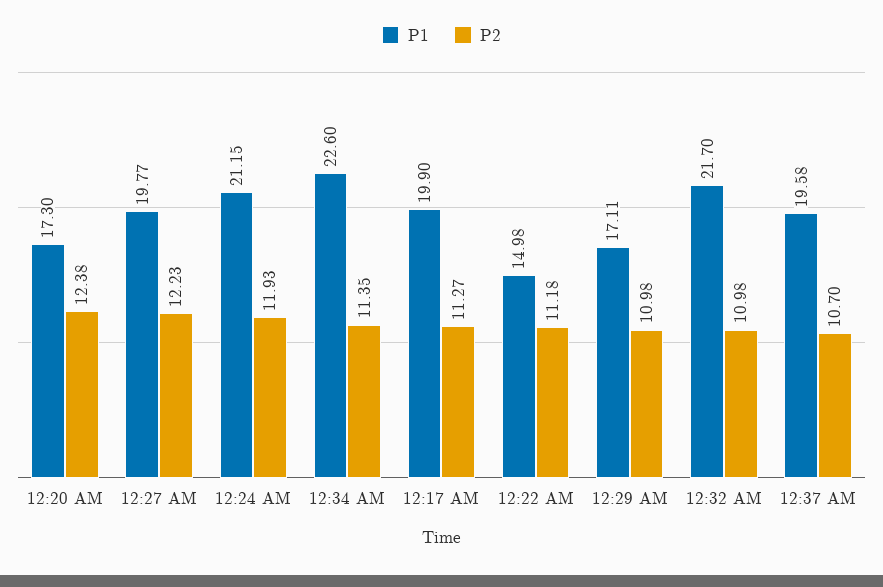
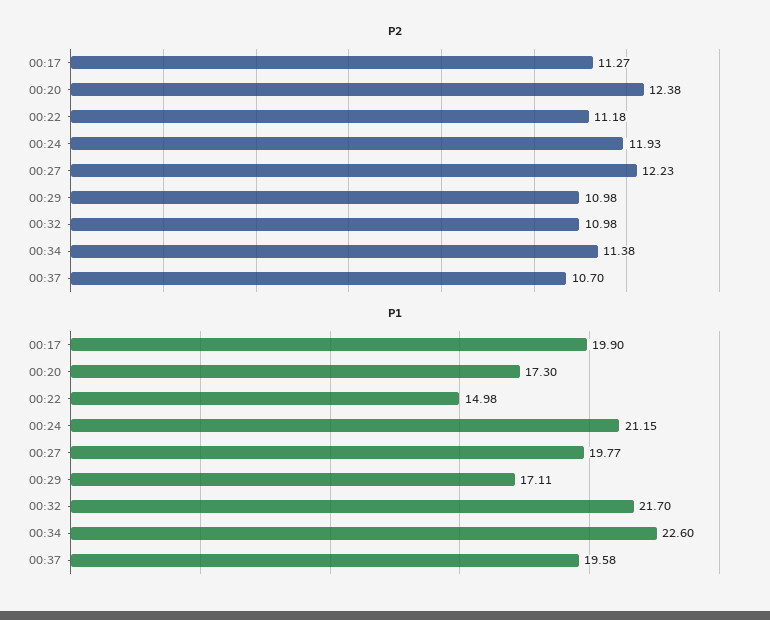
P2, 12:34 AM: 11.35 -> 11.38

